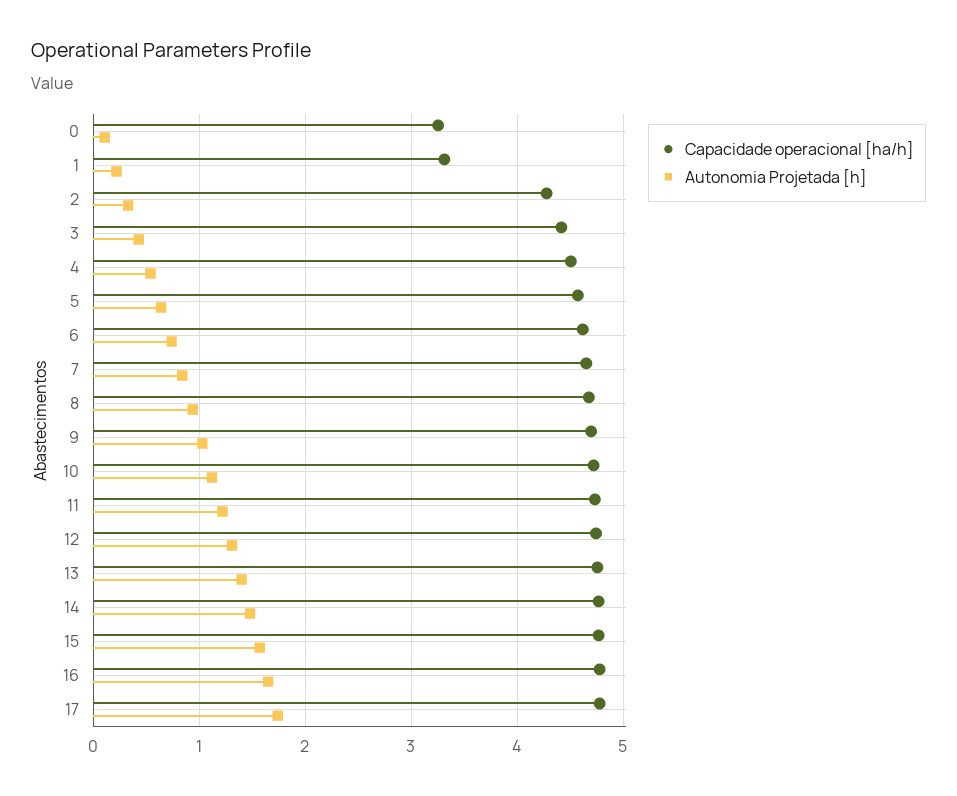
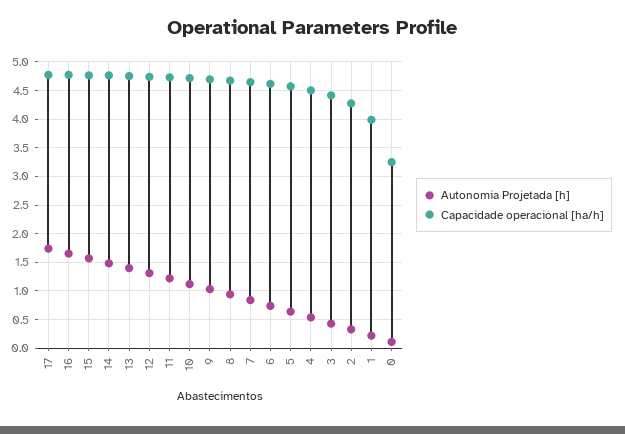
Capacidade operacional [ha/h], 1: 3.3 -> 4

